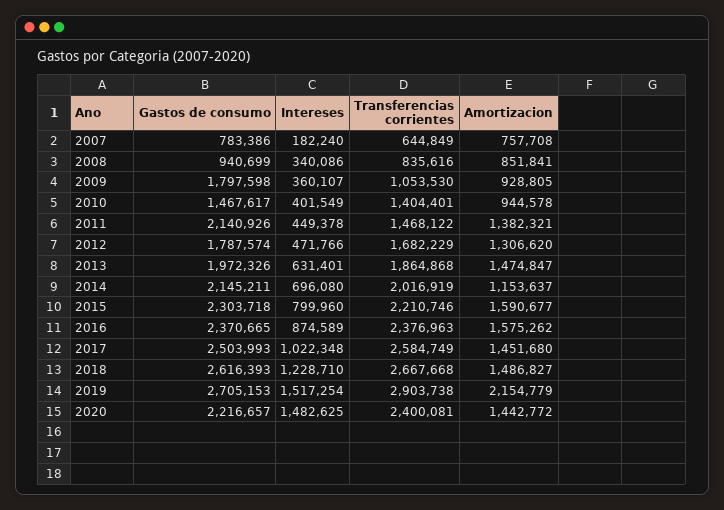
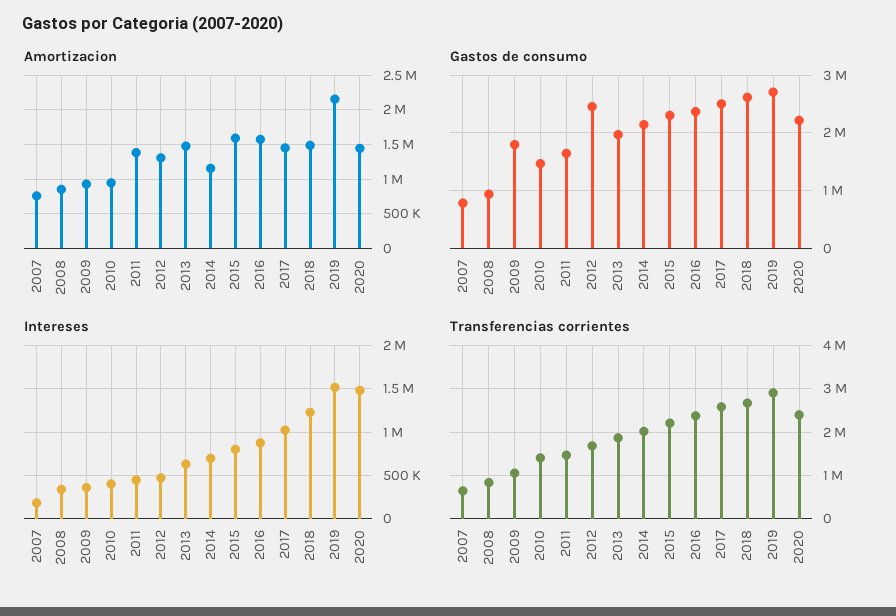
Gastos de consumo, 2011: 2140926 -> 1600000
Gastos de consumo, 2012: 1787574 -> 2400000

